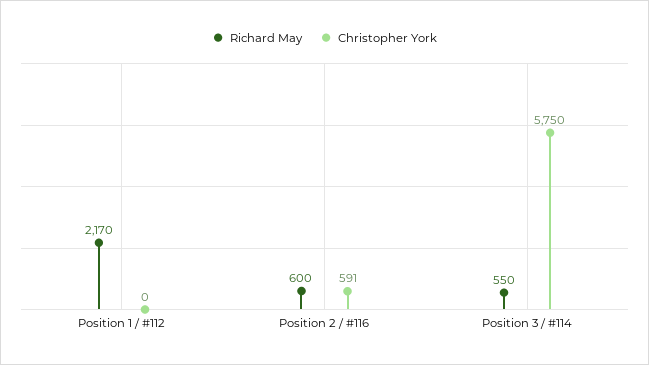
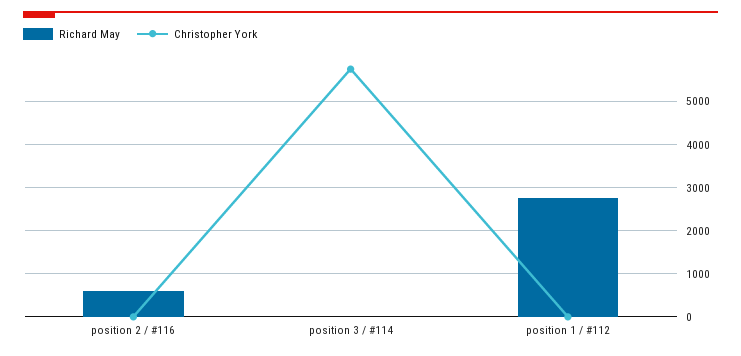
Richard May, Position 1 / #112: 2170 -> 2800
Christopher York, Position 2 / #116: 591 -> 0
Richard May, Position 3 / #114: 550 -> 0

